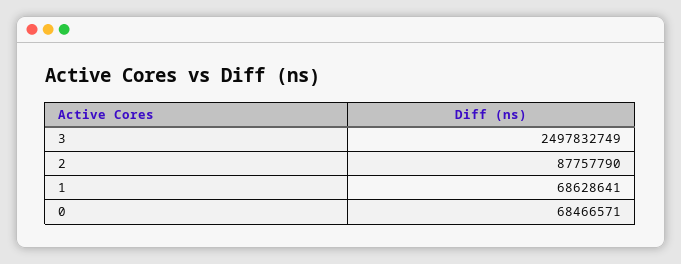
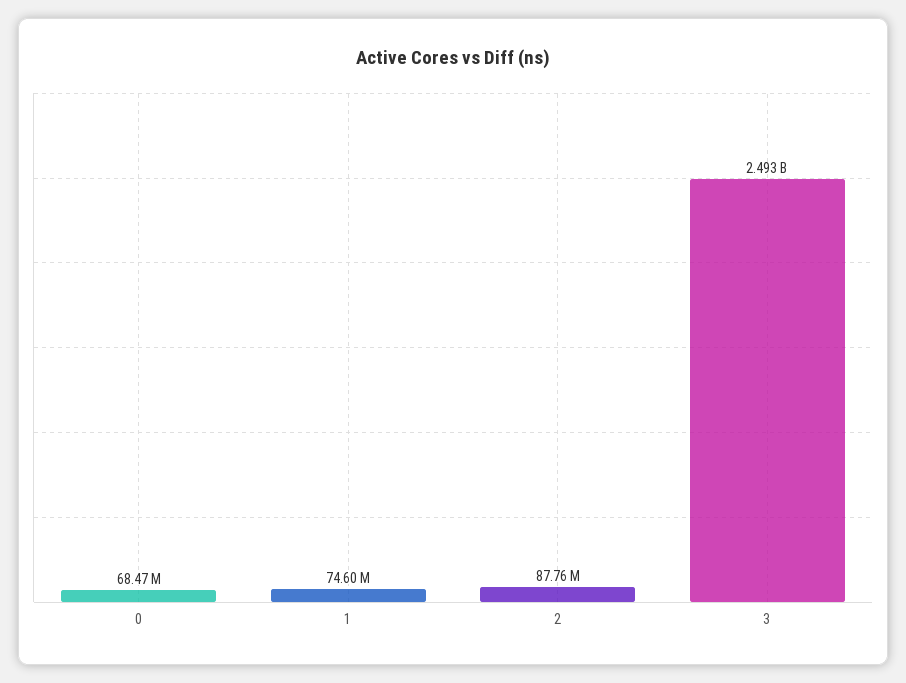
3: 2497832749 -> 2493000000
1: 68628641 -> 74600000

